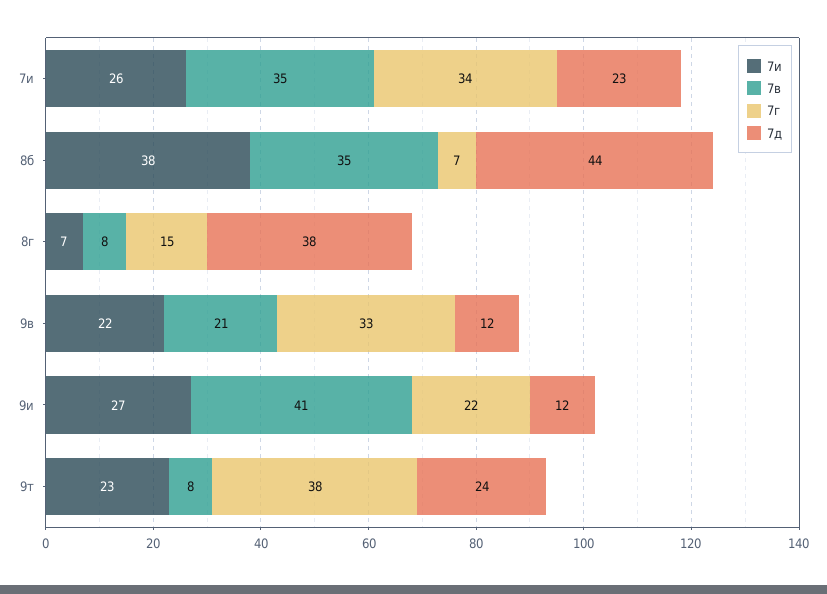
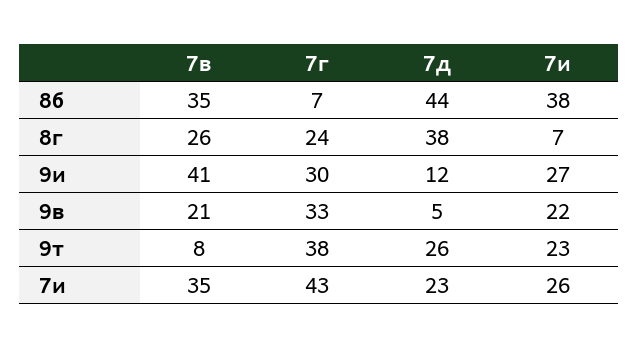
7г, 7и: 34 -> 43
7в, 8г: 8 -> 26
7г, 8г: 15 -> 24
7д, 9в: 12 -> 5
7г, 9и: 22 -> 30
7д, 9т: 24 -> 26

